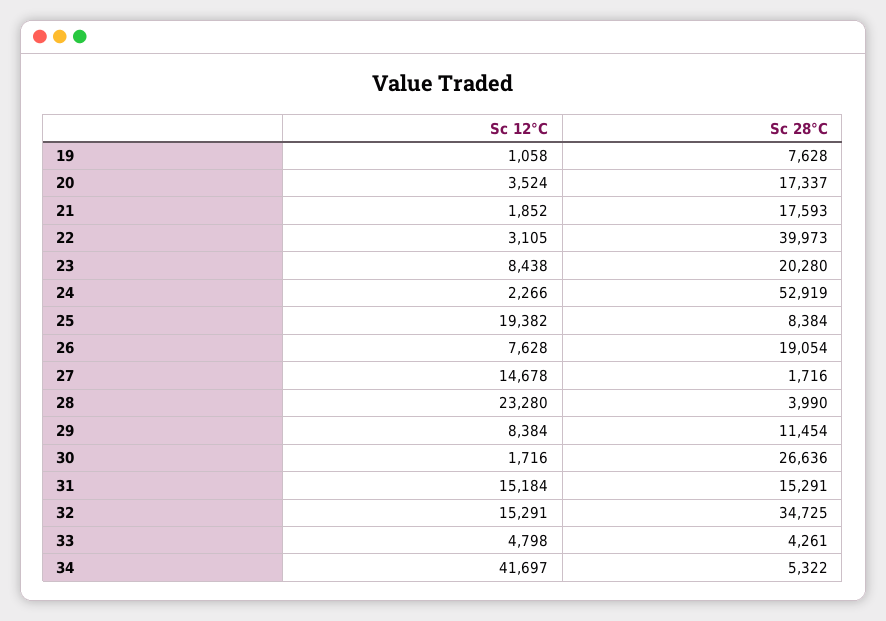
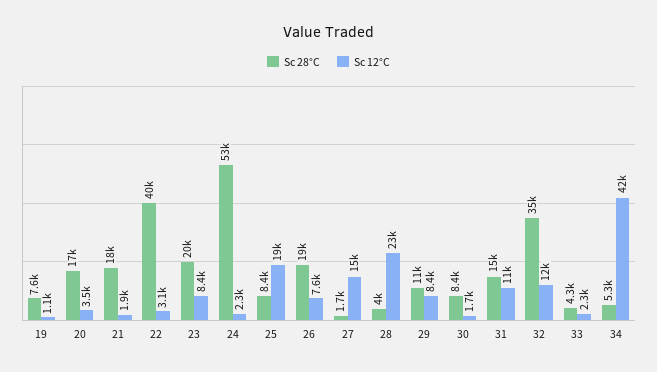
Sc 28°C, 30: 26636 -> 8400
Sc 12°C, 31: 15184 -> 11000
Sc 12°C, 32: 15291 -> 12000
Sc 12°C, 33: 4798 -> 2300

